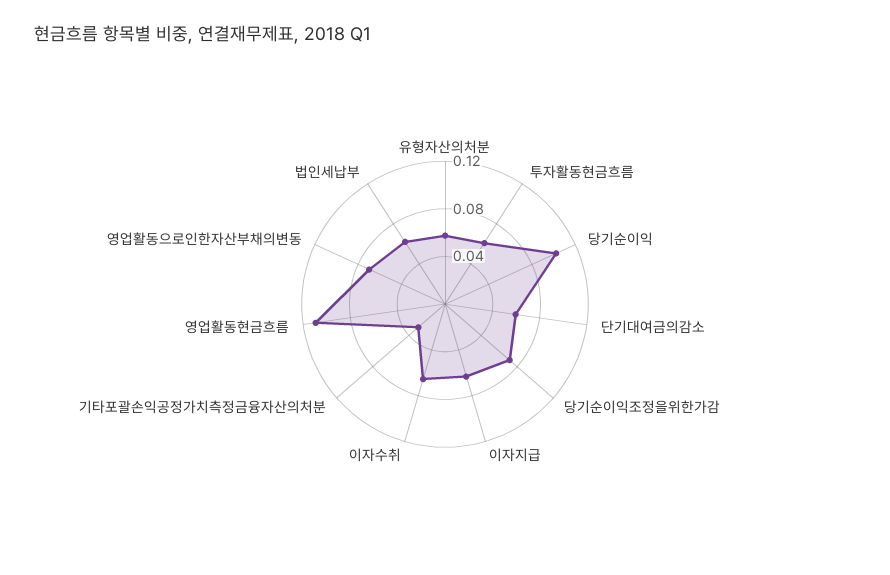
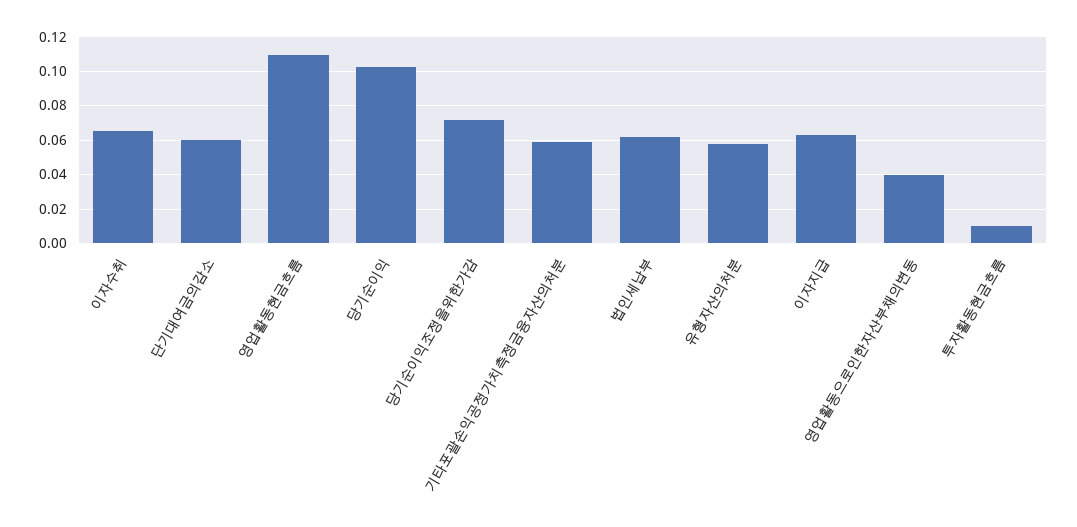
투자활동현금흐름: 0.06 -> 0.01
기타포괄손익공정가치측정금융자산의처분: 0.03 -> 0.06
영업활동으로인한자산부채의변동: 0.07 -> 0.04

